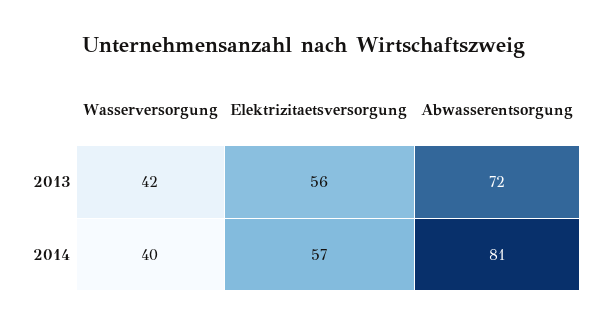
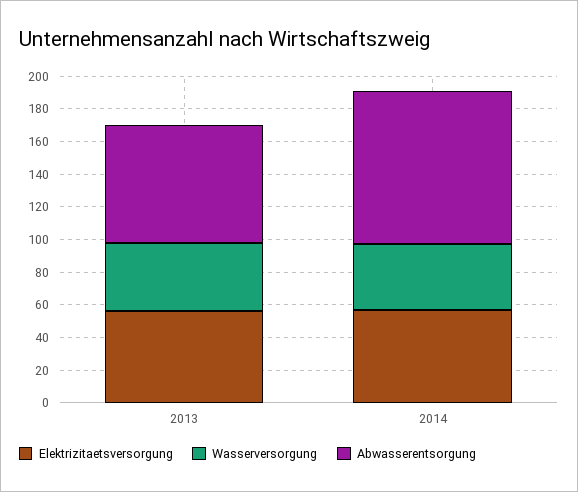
Abwasserentsorgung, 2014: 81 -> 95

